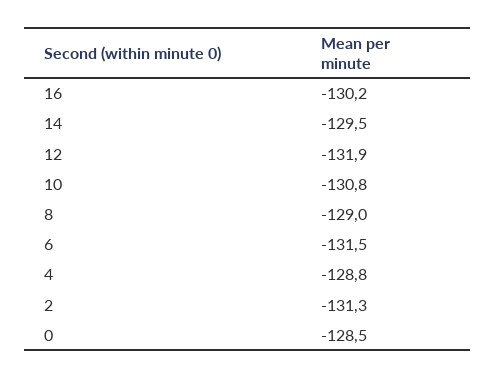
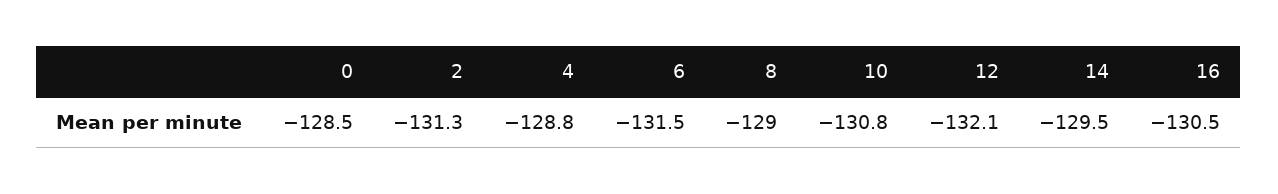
16: -130.2 -> -130.5
12: -131.9 -> -132.1

